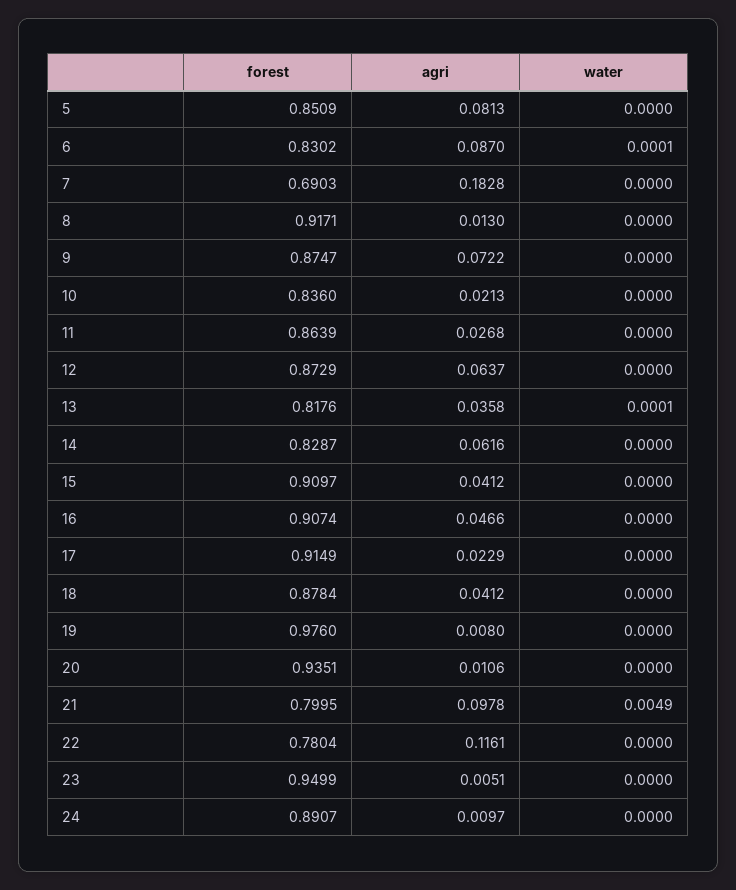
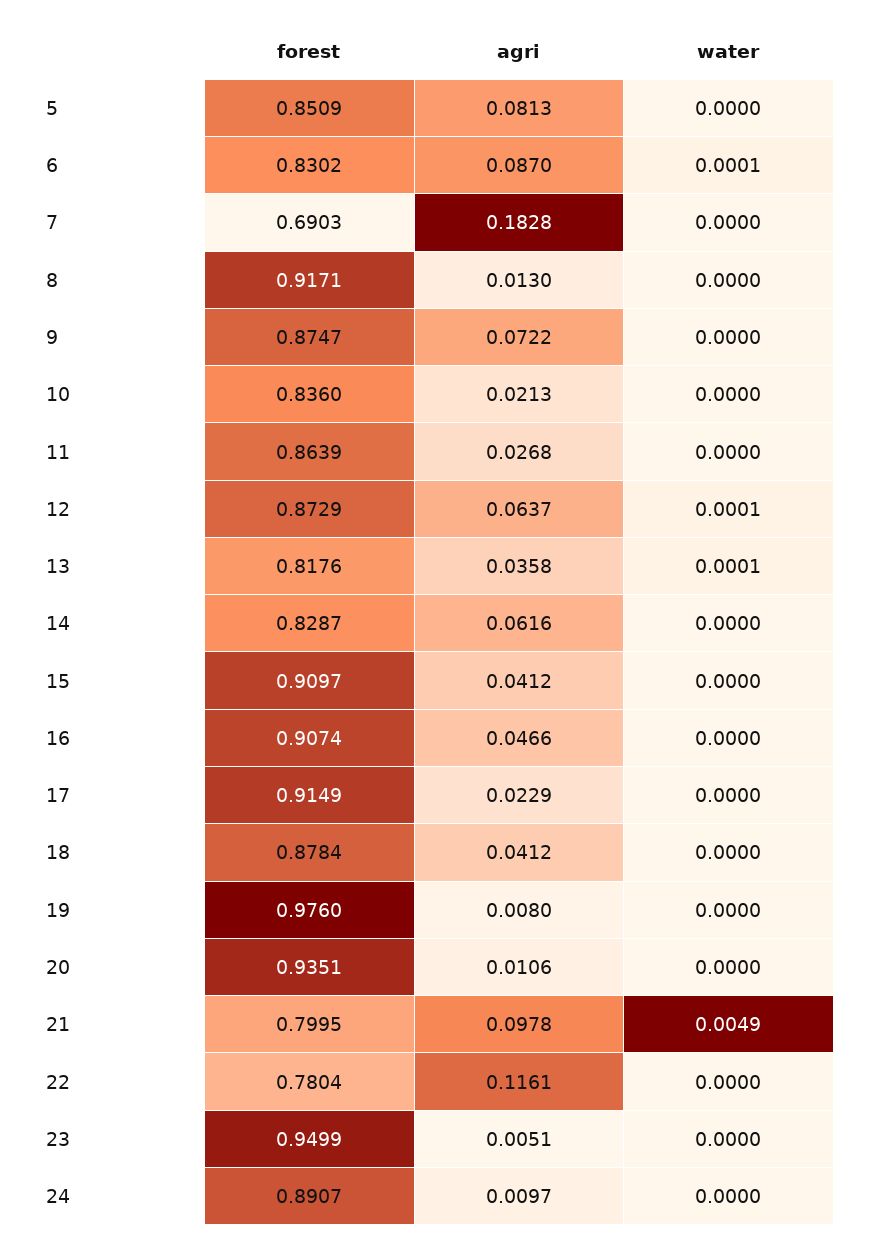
water, 12: 0 -> 0.0001

